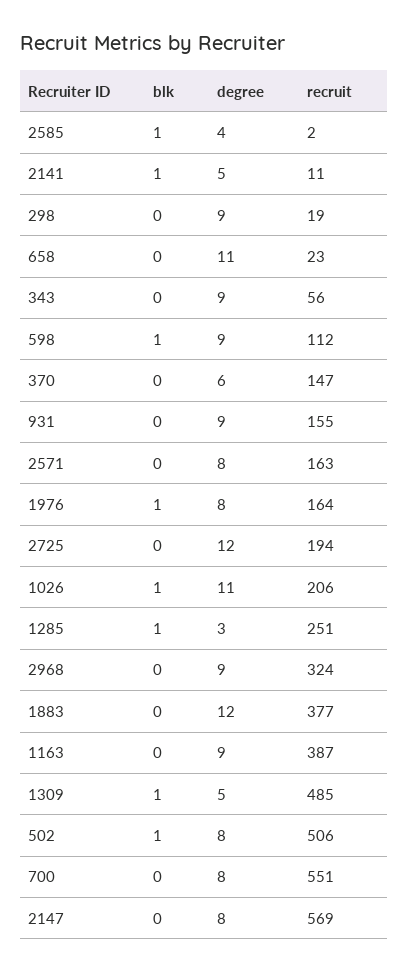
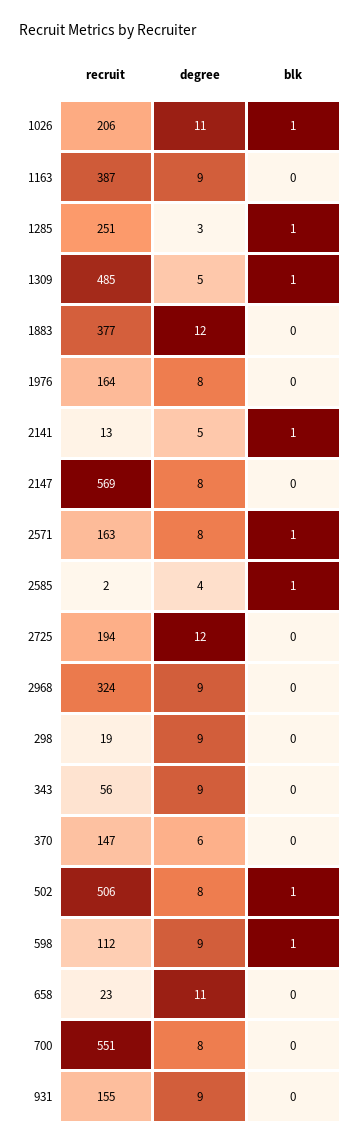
recruit, 2141: 11 -> 13
blk, 2571: 0 -> 1
blk, 1976: 1 -> 0

